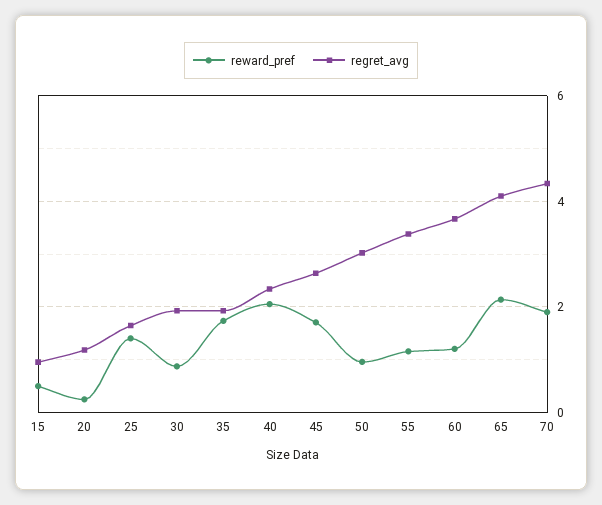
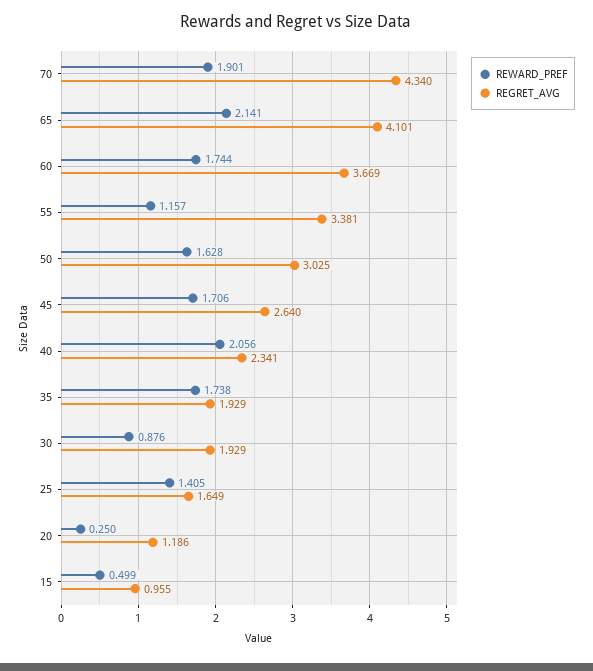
reward_pref, 50: 1 -> 1.628
reward_pref, 60: 1.2 -> 1.744

